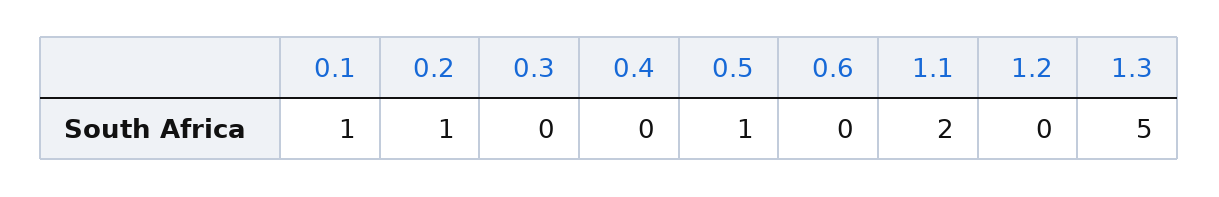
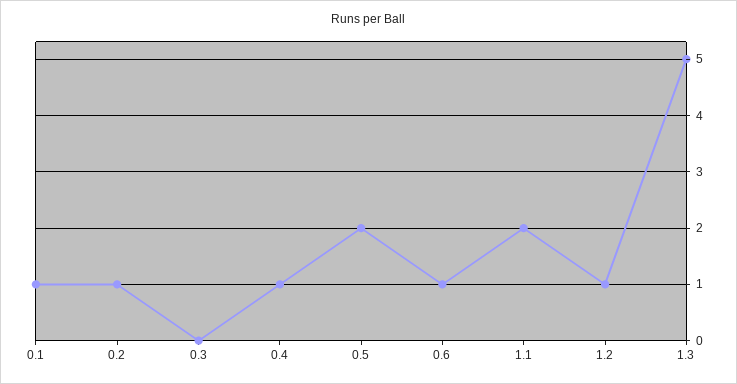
0.4: 0 -> 1
0.5: 1 -> 2
0.6: 0 -> 1
1.2: 0 -> 1

